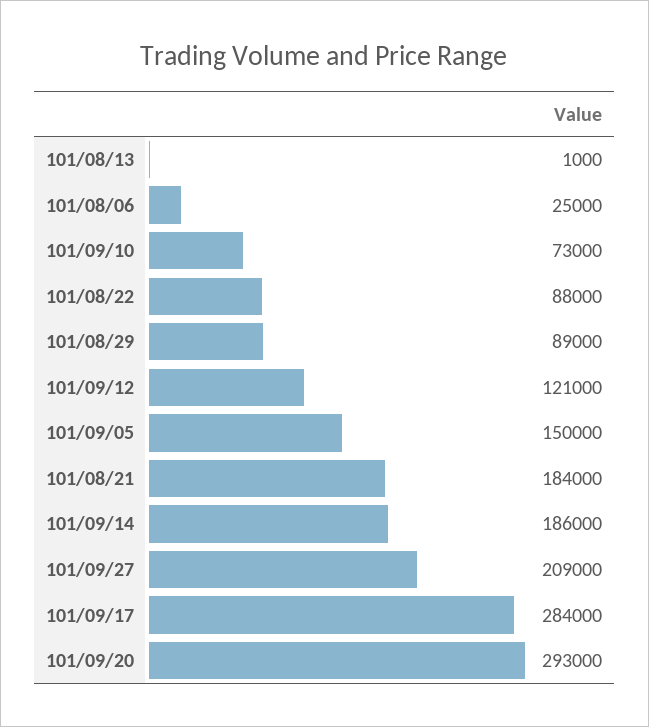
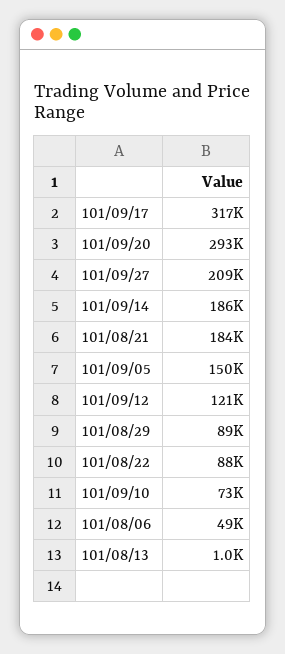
101/08/06: 25000 -> 49000
101/09/17: 284000 -> 317000

